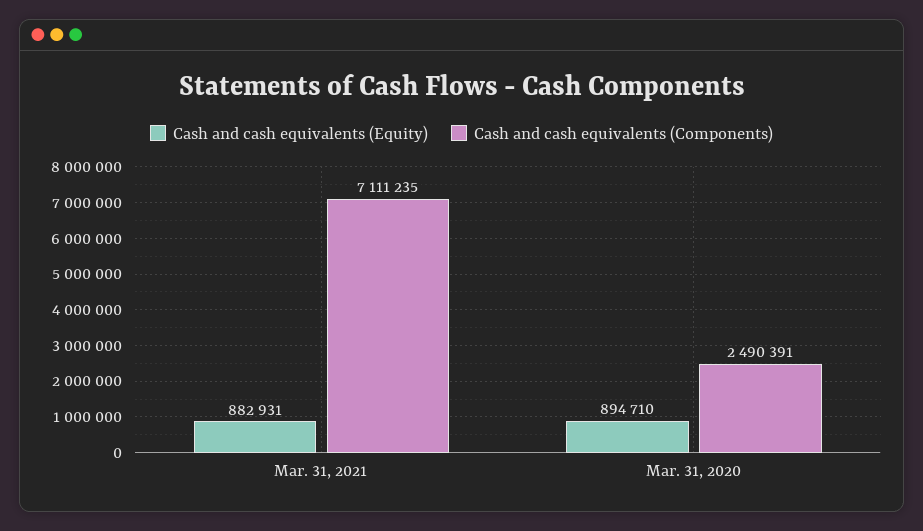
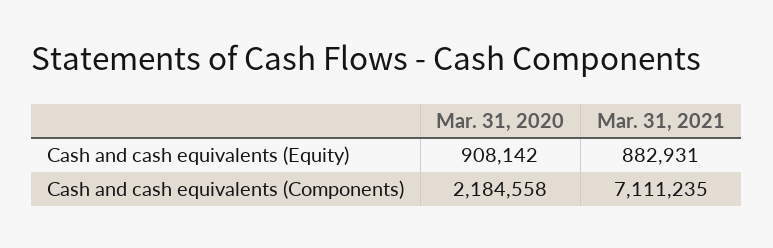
Cash and cash equivalents (Equity), Mar. 31, 2020: 894710 -> 908142
Cash and cash equivalents (Components), Mar. 31, 2020: 2490391 -> 2184558

